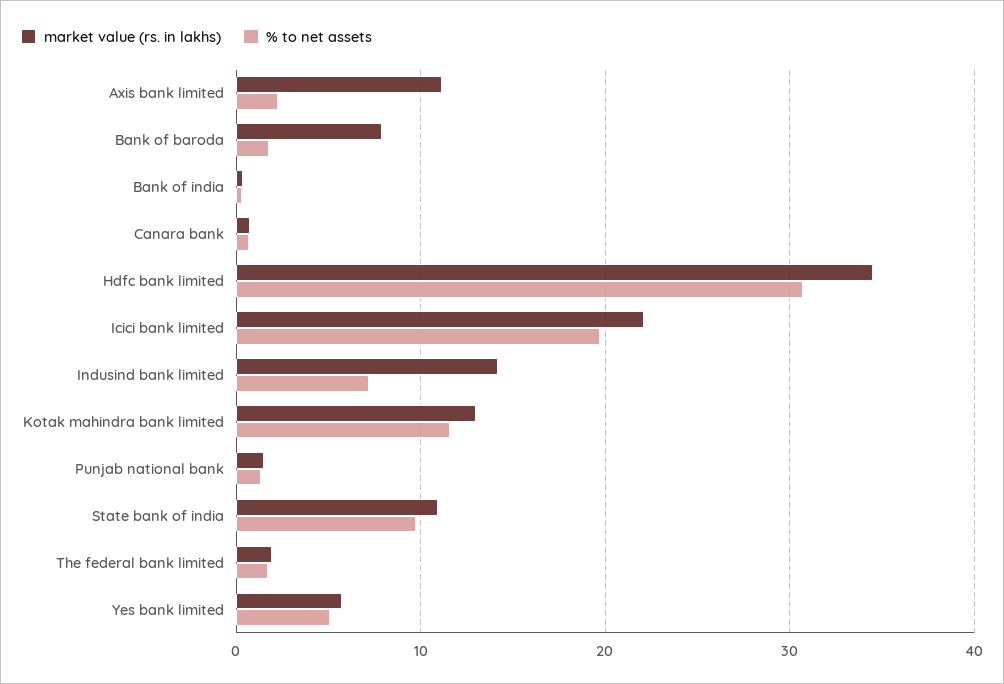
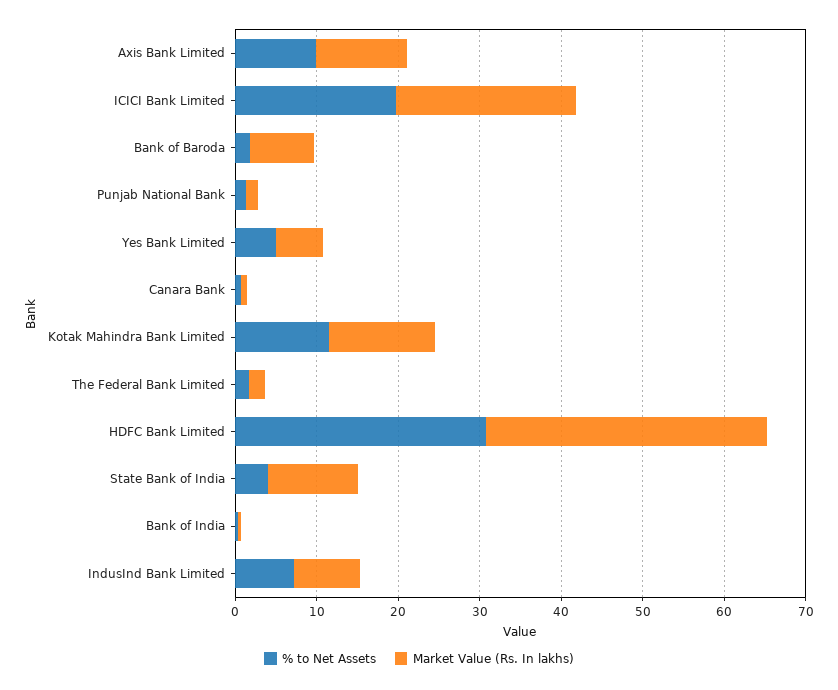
% to net assets, Axis bank limited: 2 -> 10
market value (rs. in lakhs), Indusind bank limited: 14 -> 8
% to net assets, State bank of india: 10 -> 4

